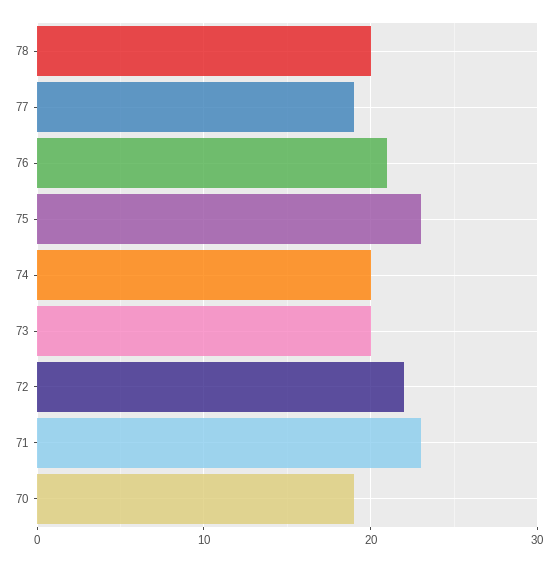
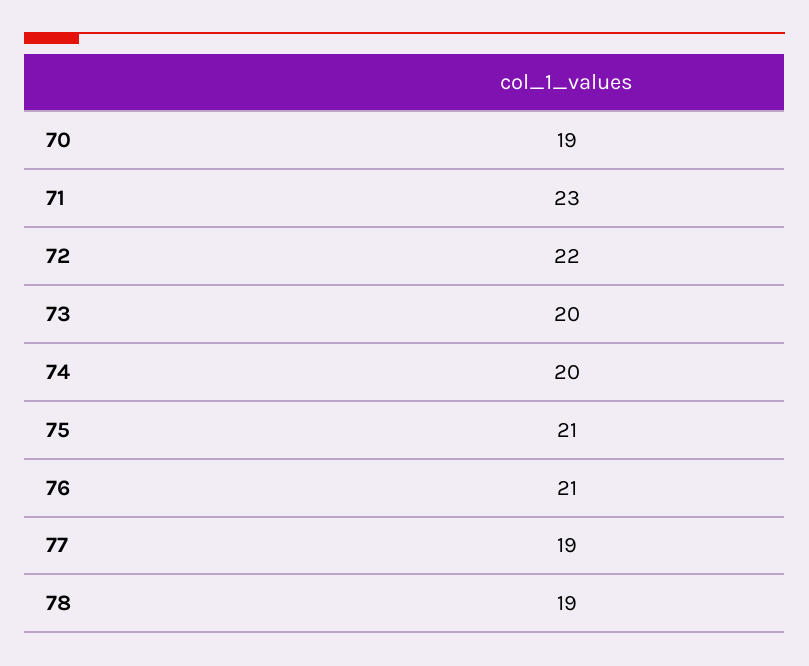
78: 20 -> 19
75: 23 -> 21

